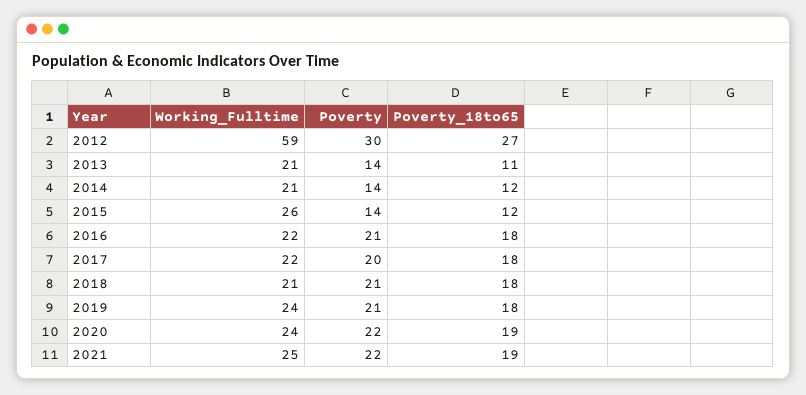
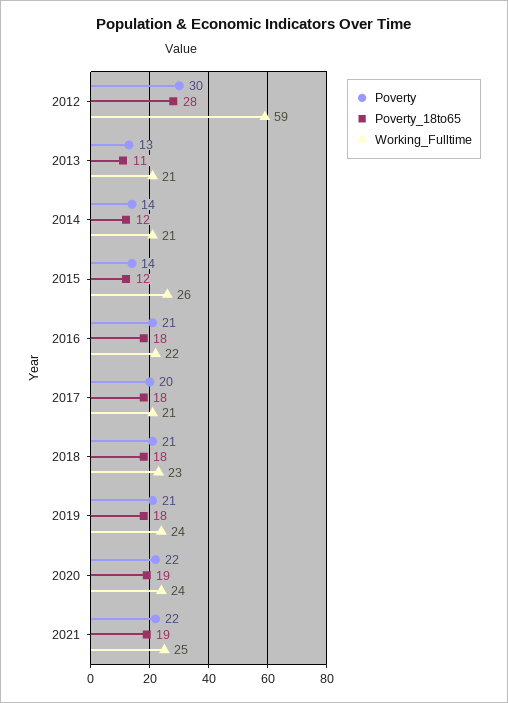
Poverty_18to65, 2012: 27 -> 28
Poverty, 2013: 14 -> 13
Working_Fulltime, 2017: 22 -> 21
Working_Fulltime, 2018: 21 -> 23

